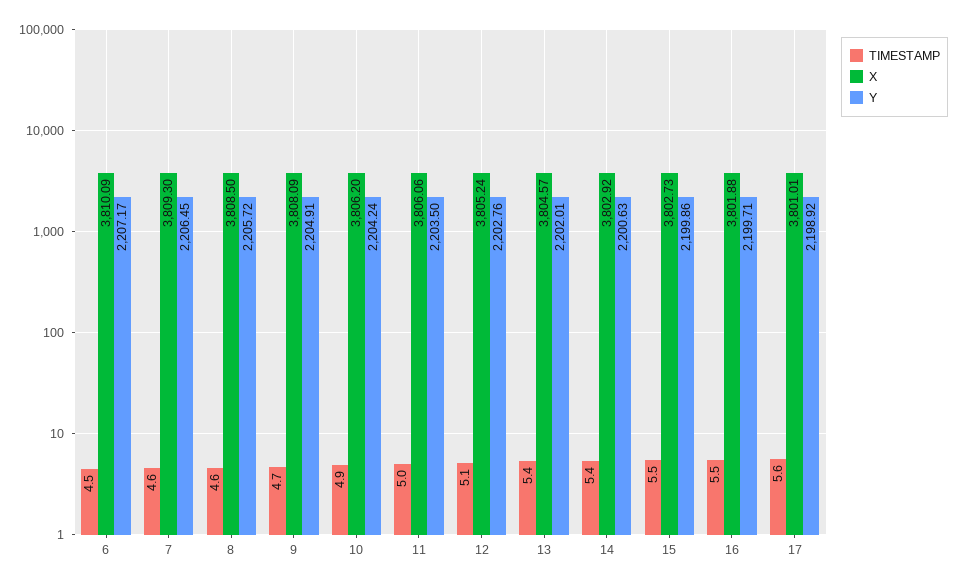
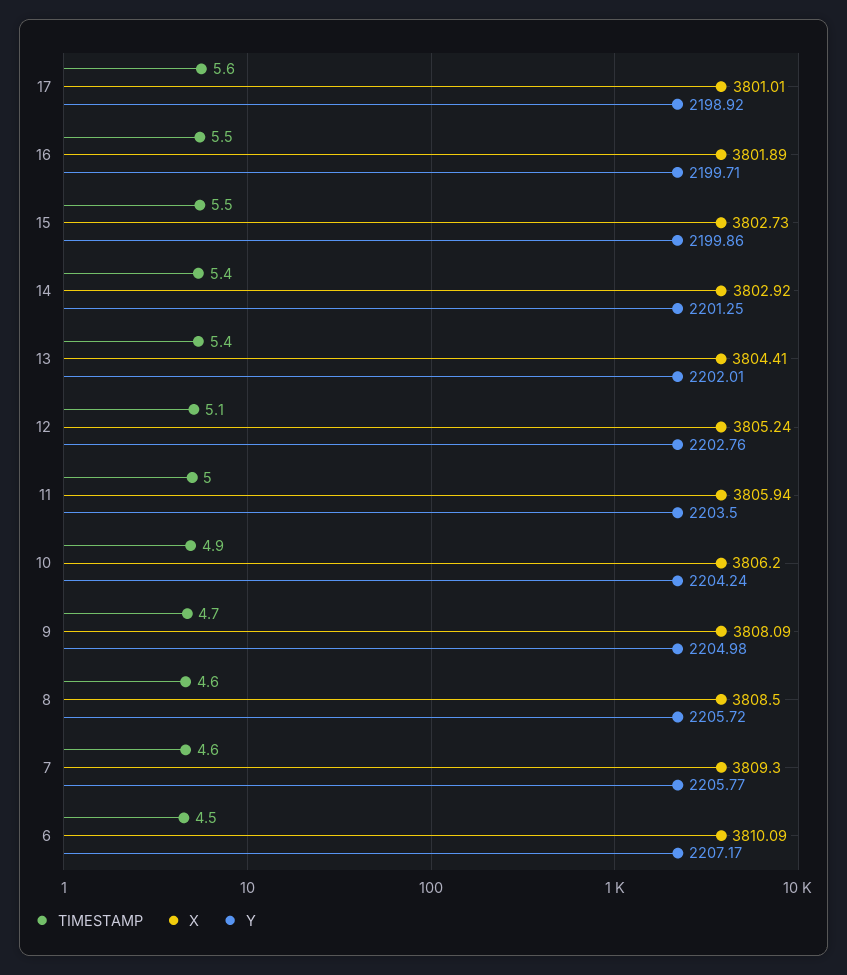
Y, 7: 2206.45 -> 2205.77
Y, 9: 2204.91 -> 2204.98
X, 11: 3806.06 -> 3805.94
X, 13: 3804.57 -> 3804.41
Y, 14: 2200.63 -> 2201.25
X, 16: 3801.88 -> 3801.89

